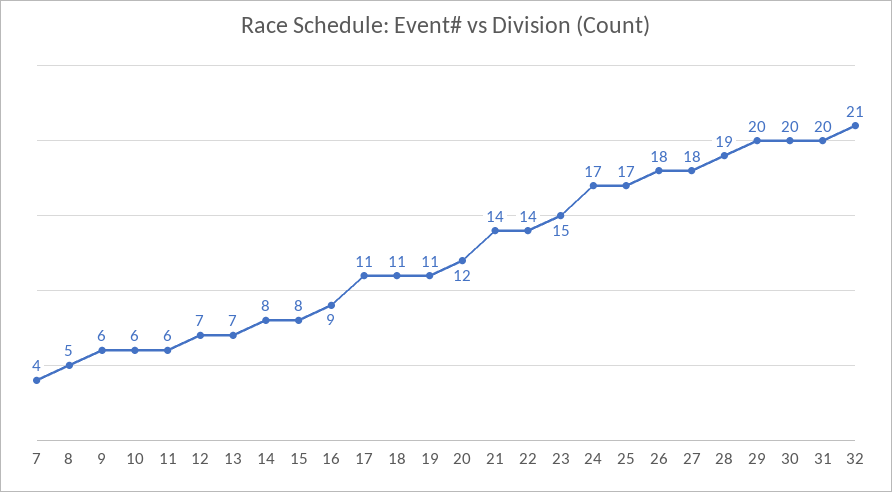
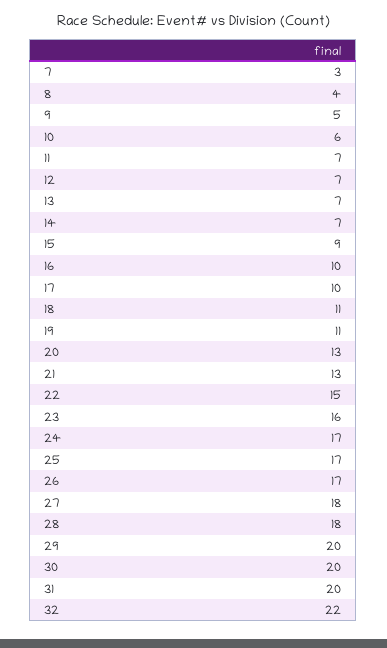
7: 4 -> 3
8: 5 -> 4
9: 6 -> 5
11: 6 -> 7
14: 8 -> 7
15: 8 -> 9
16: 9 -> 10
17: 11 -> 10
20: 12 -> 13
21: 14 -> 13
22: 14 -> 15
23: 15 -> 16
26: 18 -> 17
28: 19 -> 18
32: 21 -> 22

